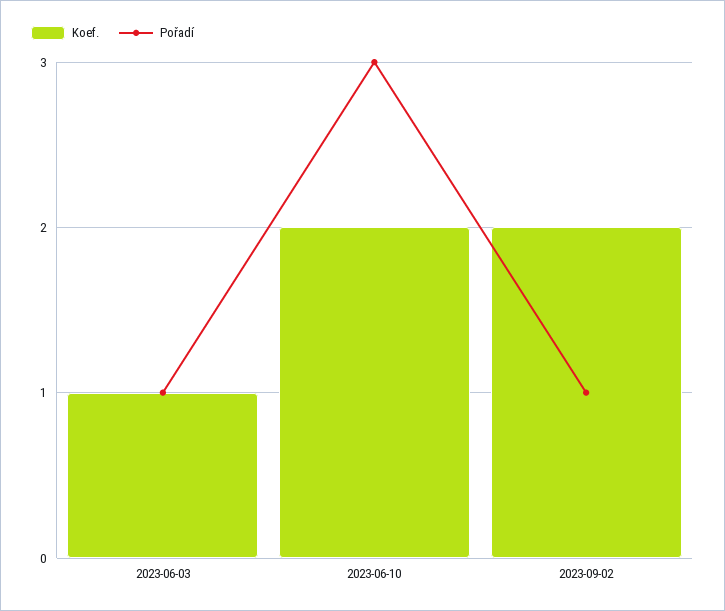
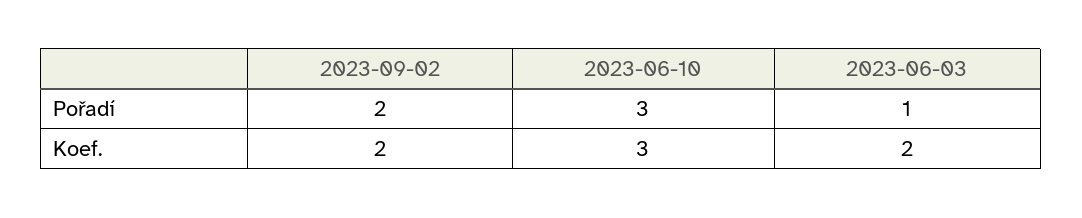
Koef., 2023-06-03: 1 -> 2
Koef., 2023-06-10: 2 -> 3
Pořadí, 2023-09-02: 1 -> 2

